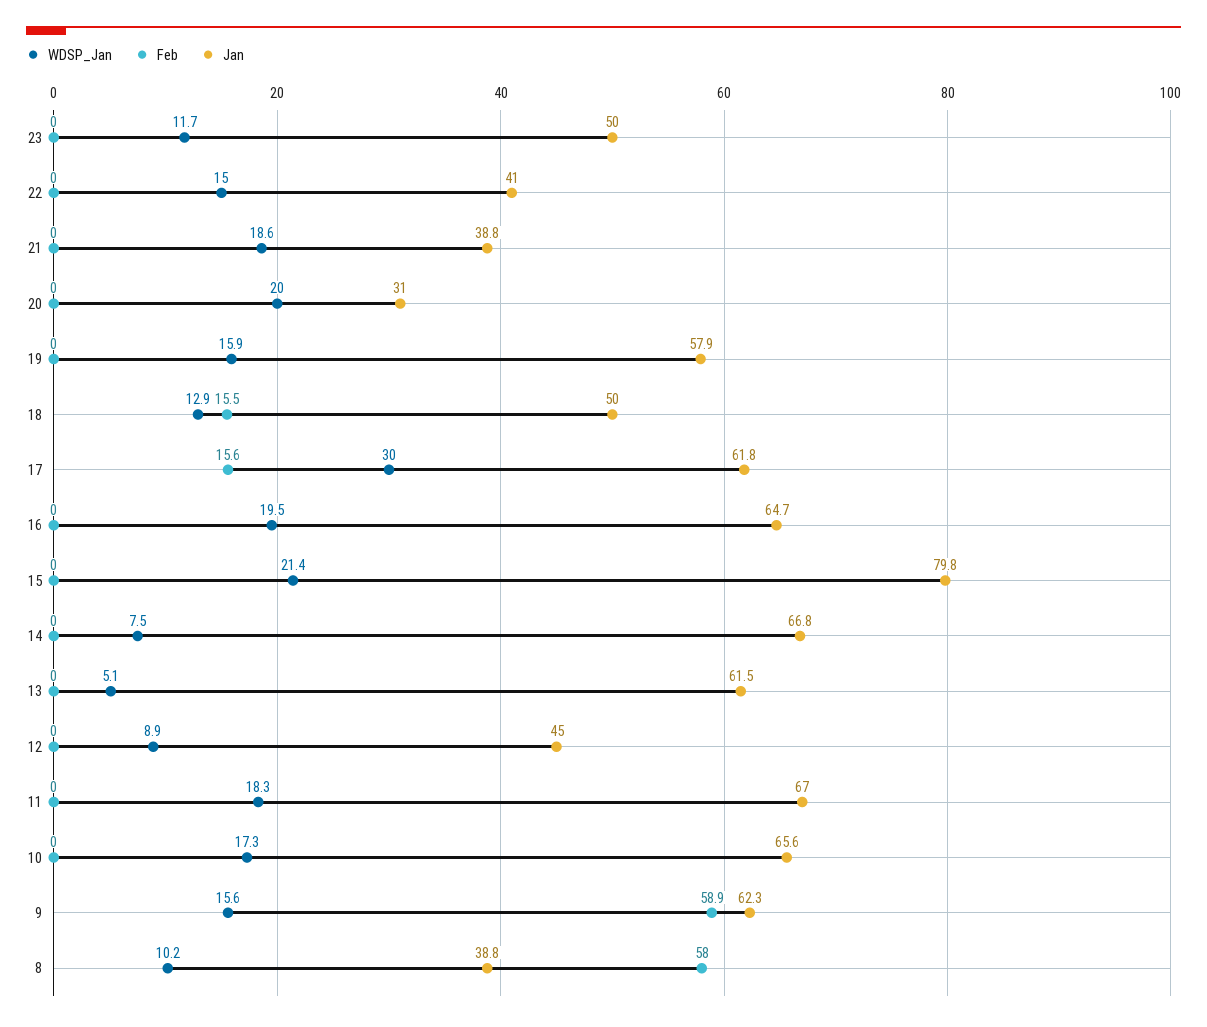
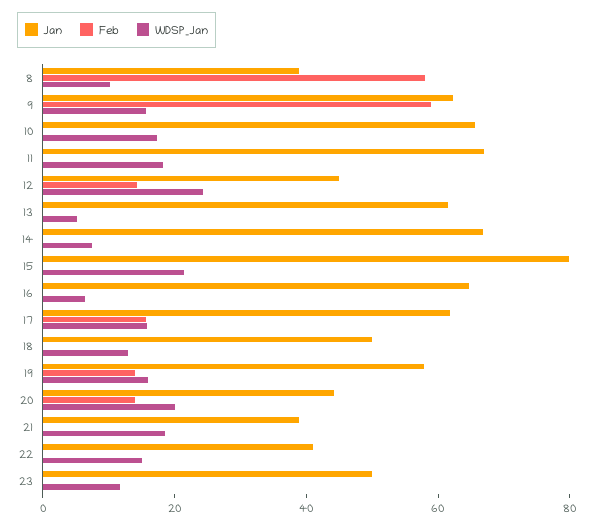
Feb, 20: 0 -> 15
Jan, 20: 31 -> 45
Feb, 19: 0 -> 15
Feb, 18: 15.5 -> 0
WDSP_Jan, 17: 30 -> 15
WDSP_Jan, 16: 19.5 -> 5
WDSP_Jan, 12: 8.9 -> 25
Feb, 12: 0 -> 15

